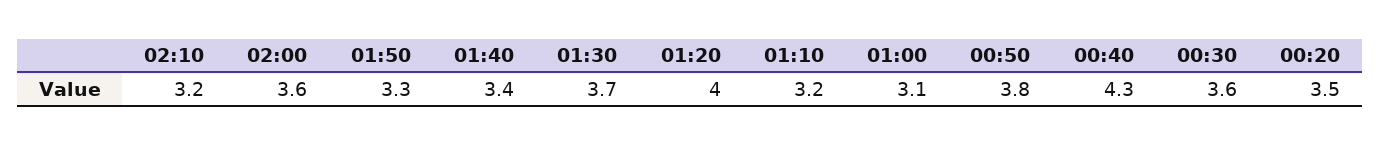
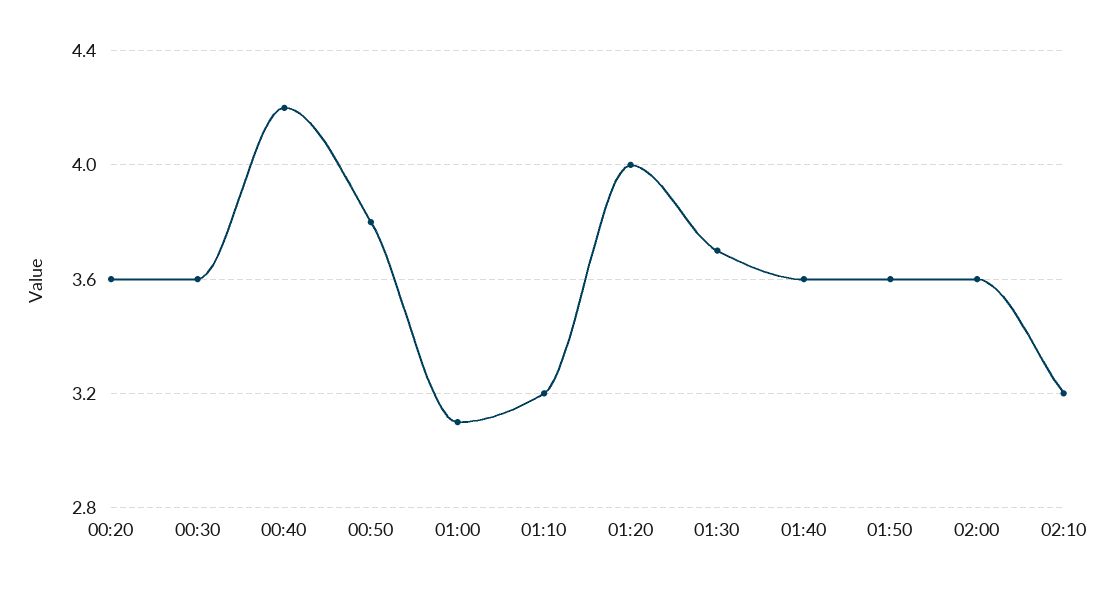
01:50: 3.3 -> 3.6
01:40: 3.4 -> 3.6
00:40: 4.3 -> 4.2
00:20: 3.5 -> 3.6

